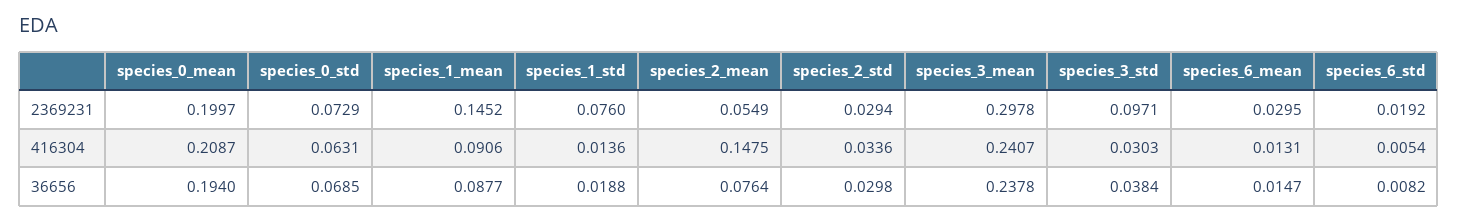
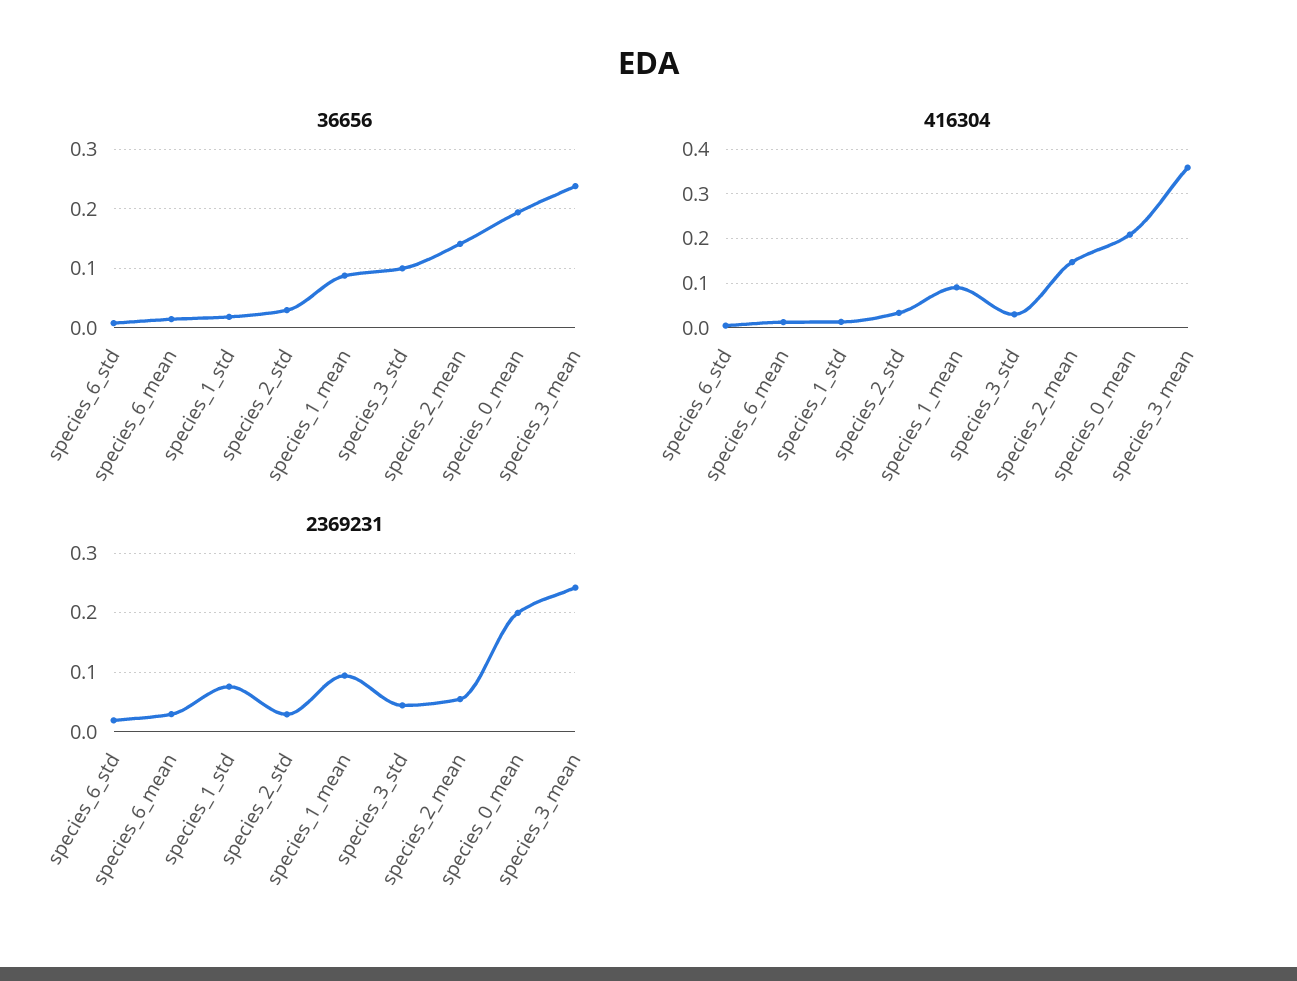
2369231, species_0_std: 0.0729 -> none
2369231, species_1_mean: 0.1452 -> 0.1
2369231, species_3_mean: 0.2978 -> 0.24
2369231, species_3_std: 0.0971 -> 0.04
416304, species_0_std: 0.0631 -> none
416304, species_3_mean: 0.2407 -> 0.36
36656, species_0_std: 0.0685 -> none
36656, species_2_mean: 0.0764 -> 0.14
36656, species_3_std: 0.0384 -> 0.1

